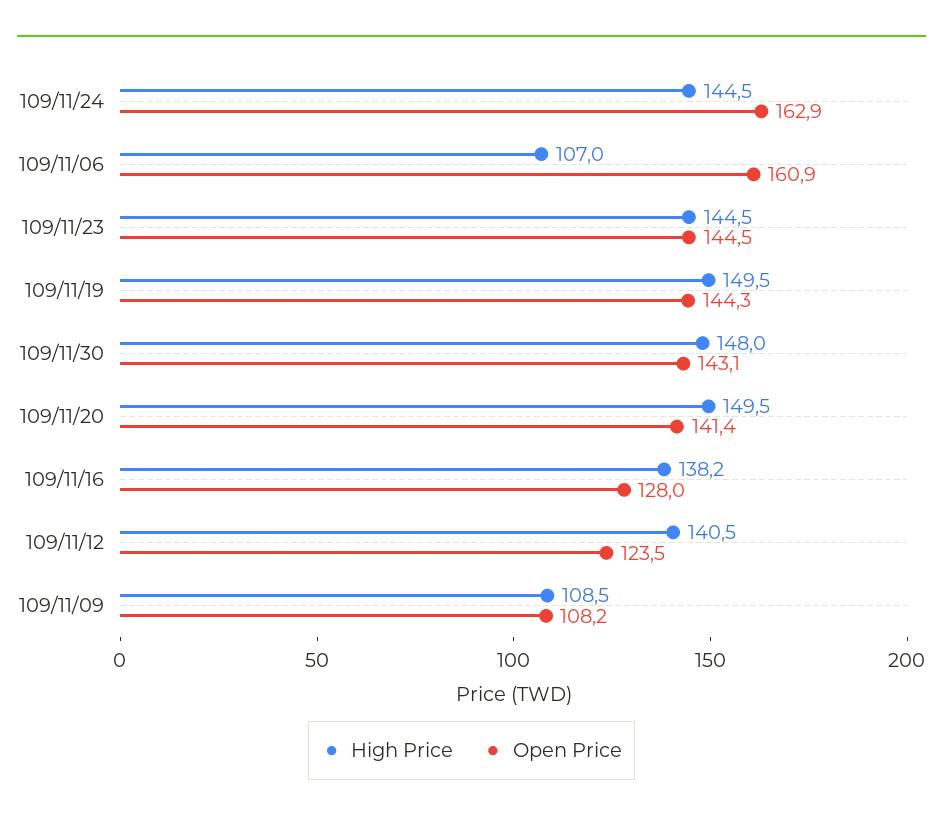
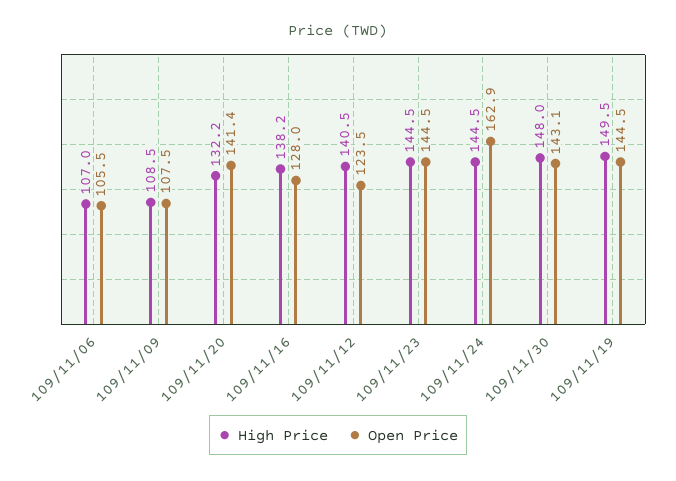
Open Price, 109/11/06: 160.9 -> 105.5
Open Price, 109/11/19: 144.3 -> 144.5
High Price, 109/11/20: 149.5 -> 132.2
Open Price, 109/11/09: 108.2 -> 107.5

